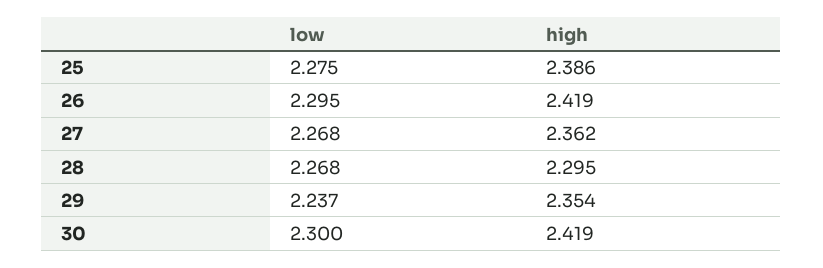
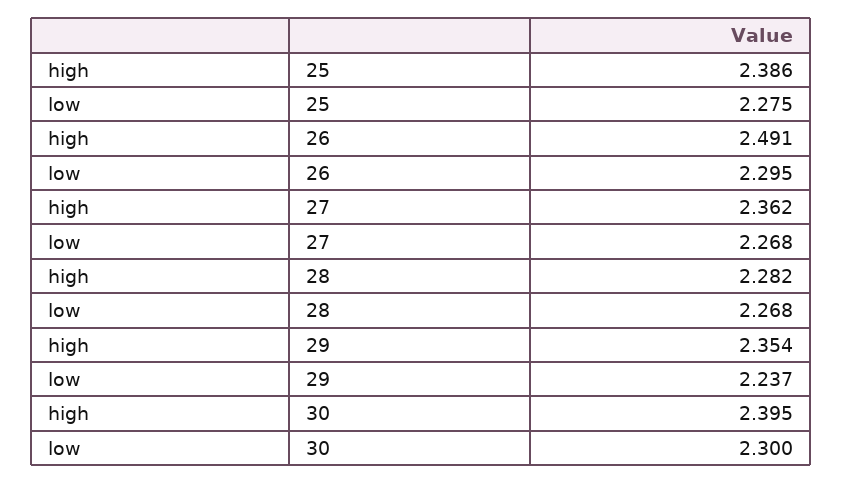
high, 26: 2.419 -> 2.491
high, 28: 2.295 -> 2.282
high, 30: 2.419 -> 2.395

